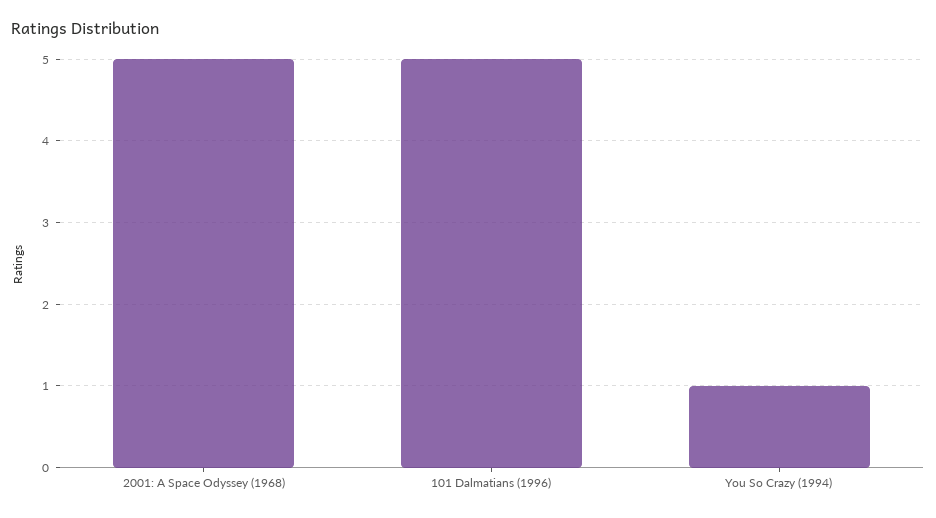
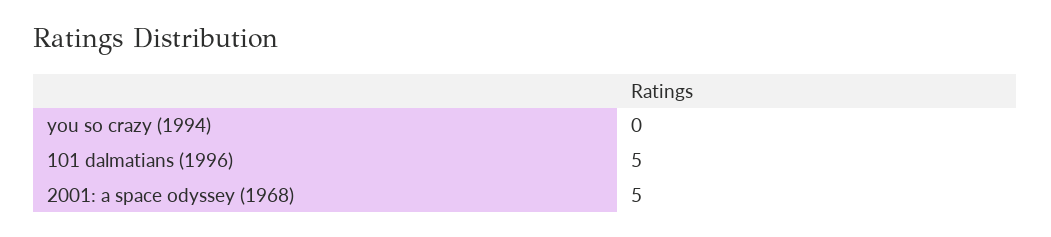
You So Crazy (1994): 1 -> 0

